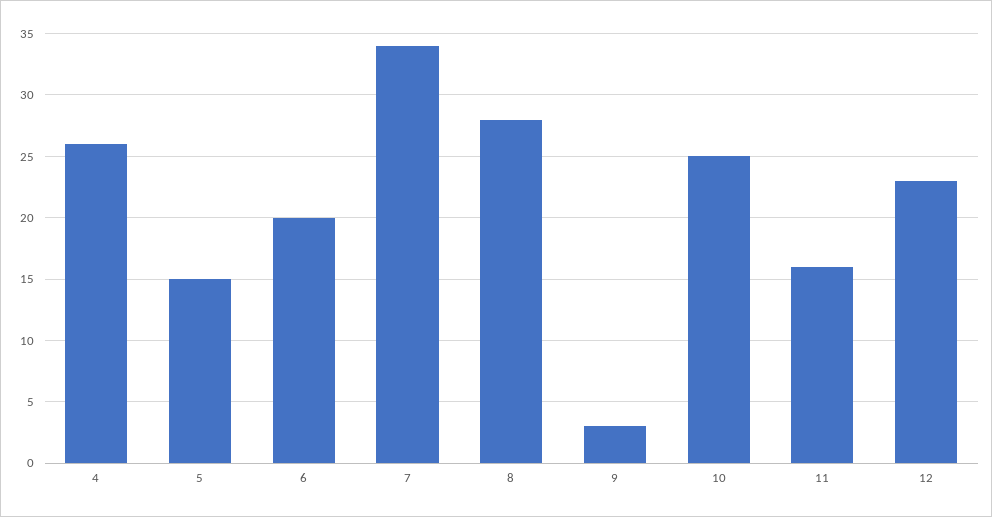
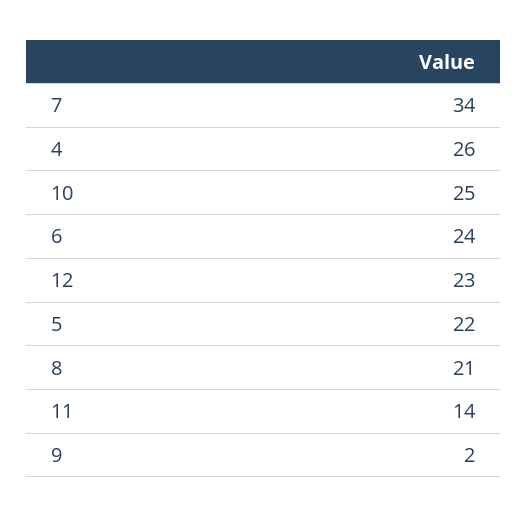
5: 15 -> 22
6: 20 -> 24
8: 28 -> 21
9: 3 -> 2
11: 16 -> 14

